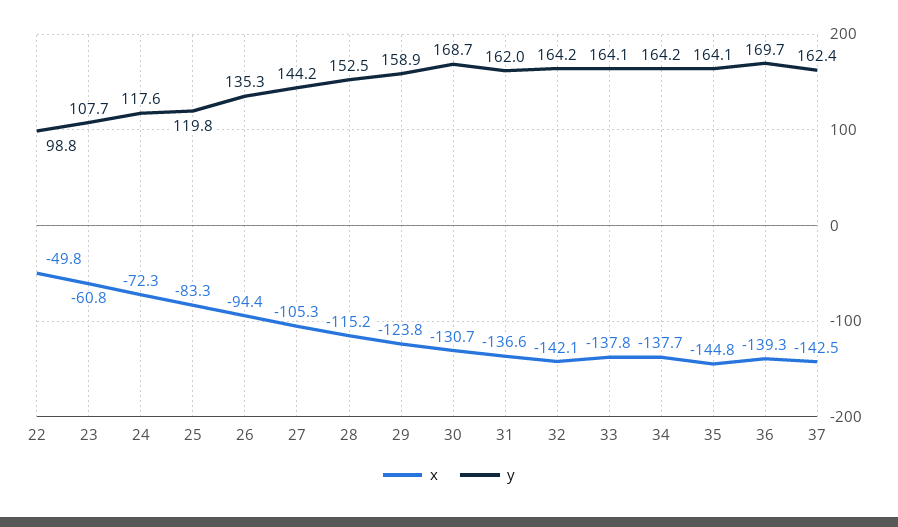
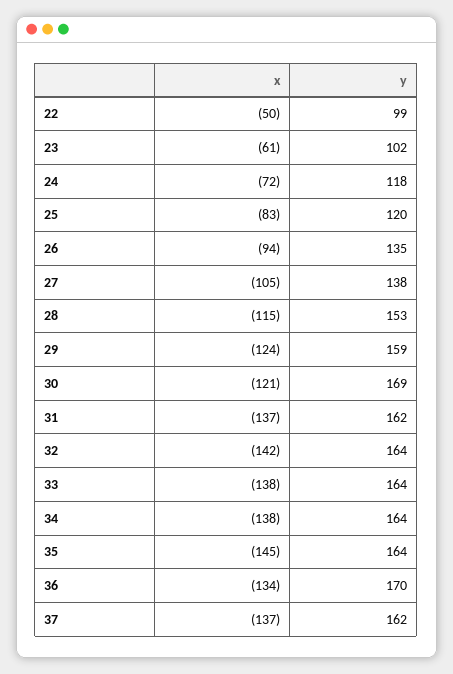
y, 23: 107.7 -> 102
y, 27: 144.2 -> 138
x, 30: -130.7 -> -121
x, 36: -139.3 -> -134
x, 37: -142.5 -> -137

